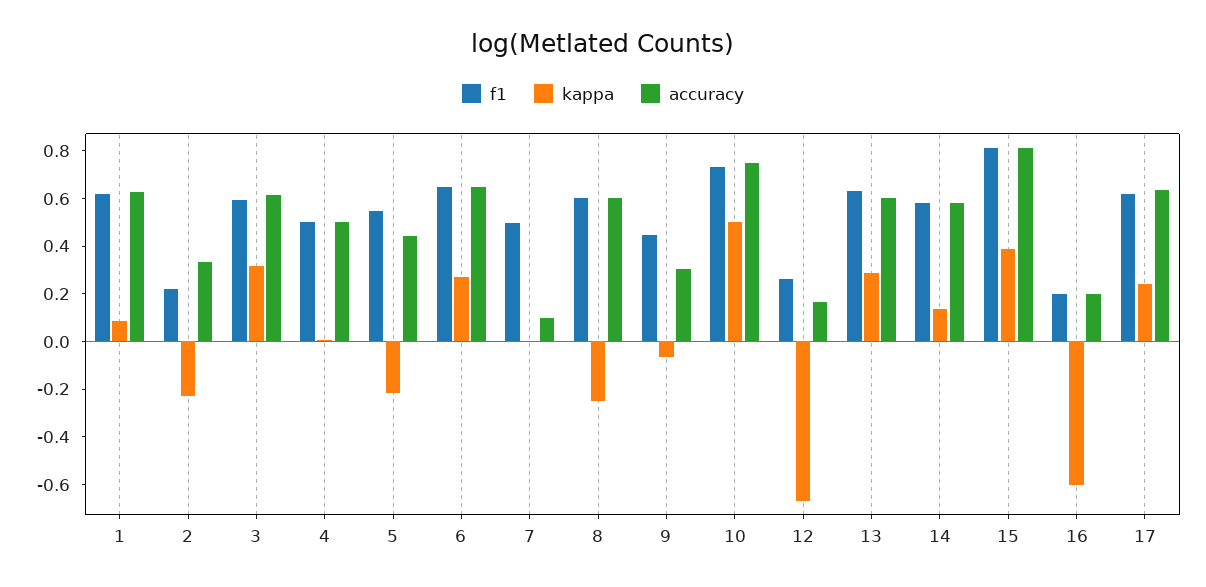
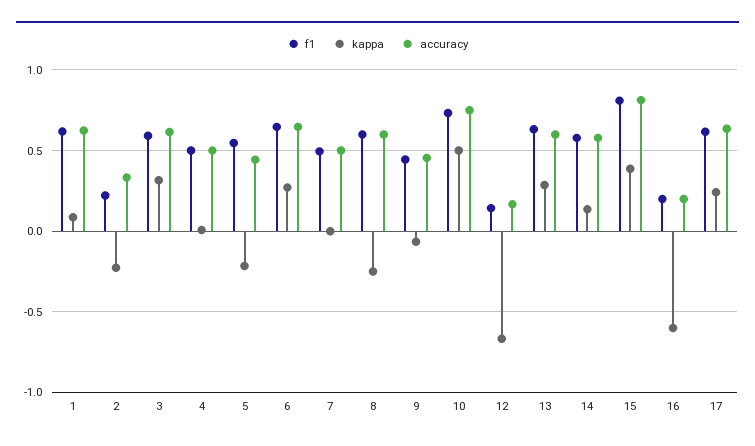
accuracy, 7: 0.1 -> 0.5
accuracy, 9: 0.3 -> 0.45
f1, 12: 0.25 -> 0.15

